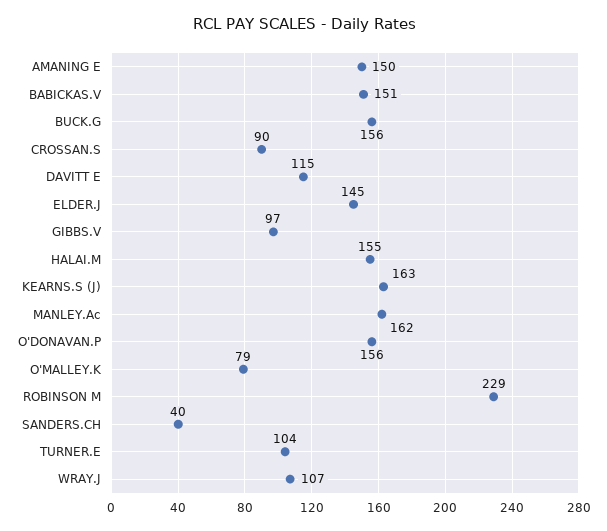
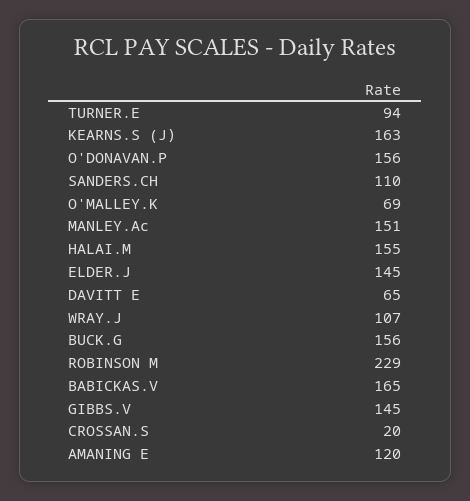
AMANING E: 150 -> 120
BABICKAS.V: 151 -> 165
CROSSAN.S: 90 -> 20
DAVITT E: 115 -> 65
GIBBS.V: 97 -> 145
MANLEY.Ac: 162 -> 151
O'MALLEY.K: 79 -> 69
SANDERS.CH: 40 -> 110
TURNER.E: 104 -> 94

